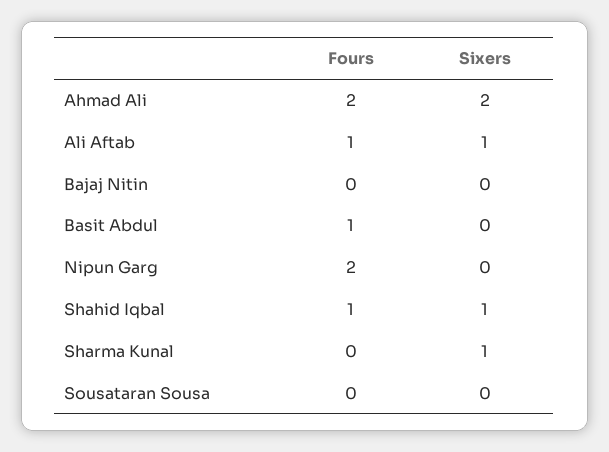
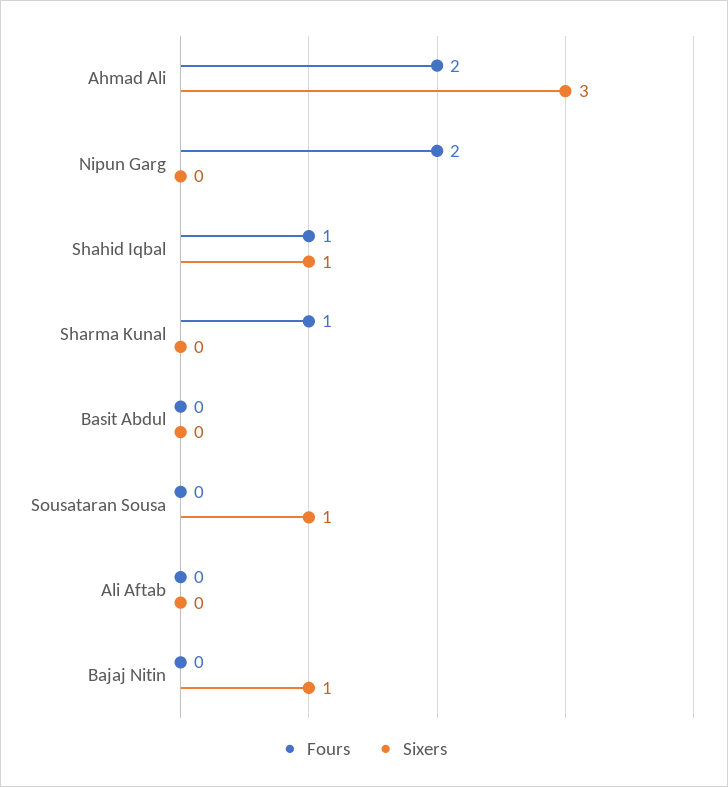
Sixers, Ahmad Ali: 2 -> 3
Fours, Ali Aftab: 1 -> 0
Sixers, Ali Aftab: 1 -> 0
Sixers, Bajaj Nitin: 0 -> 1
Fours, Basit Abdul: 1 -> 0
Fours, Sharma Kunal: 0 -> 1
Sixers, Sharma Kunal: 1 -> 0
Sixers, Sousataran Sousa: 0 -> 1

